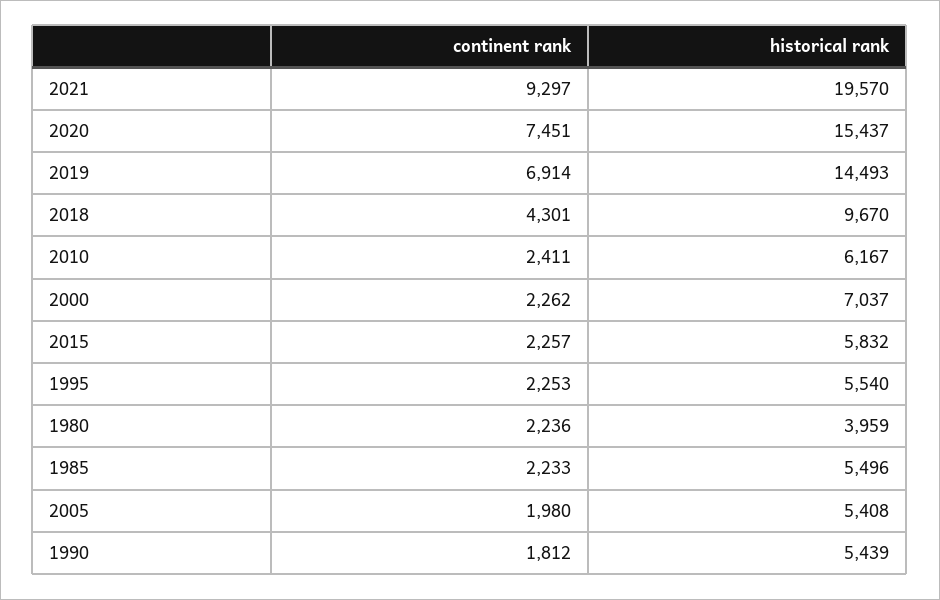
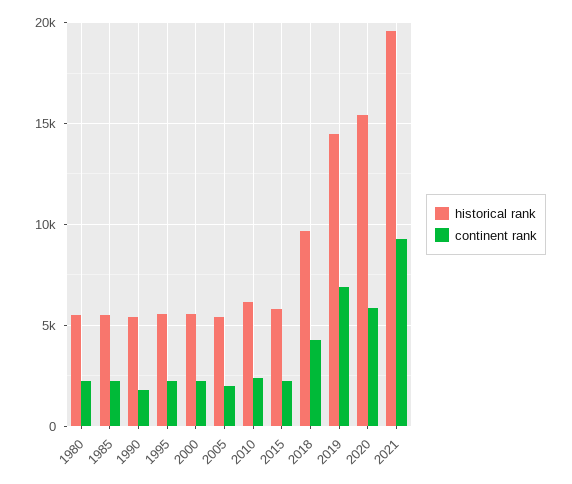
continent rank, 2020: 7451 -> 6000
historical rank, 2000: 7037 -> 5500
historical rank, 1980: 3959 -> 5500

